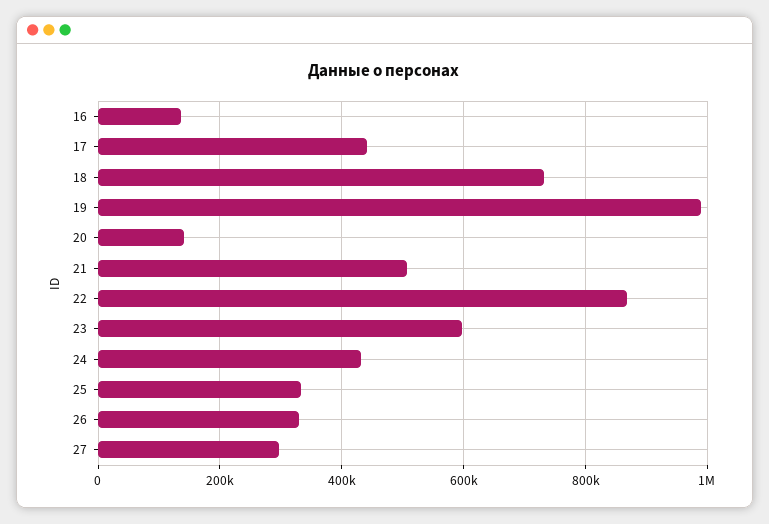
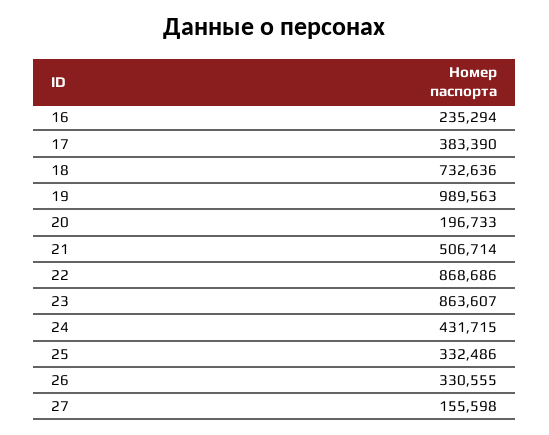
16: 140000 -> 235294
17: 440000 -> 383390
20: 140000 -> 196733
23: 600000 -> 863607
27: 300000 -> 155598

